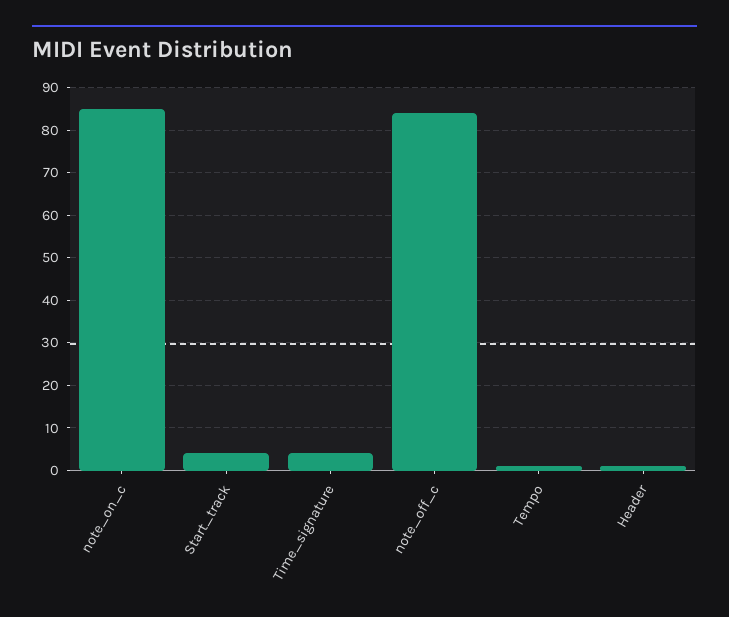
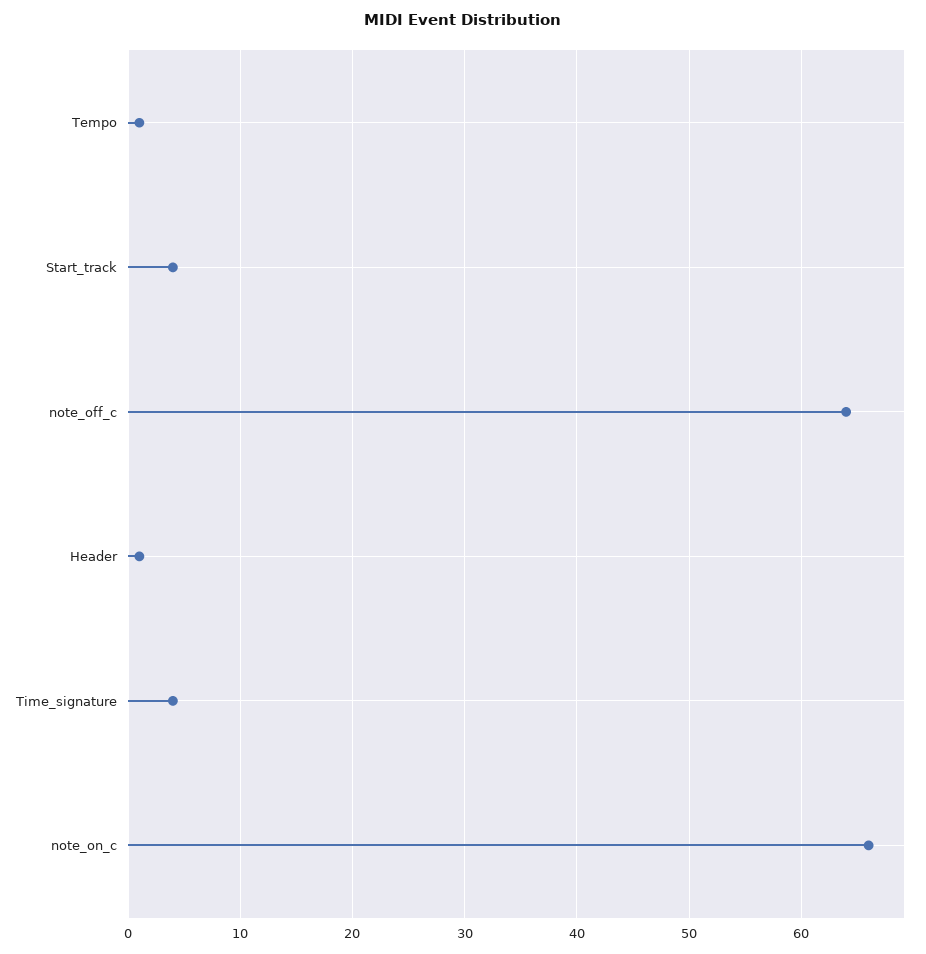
note_on_c: 85 -> 66
note_off_c: 85 -> 64

